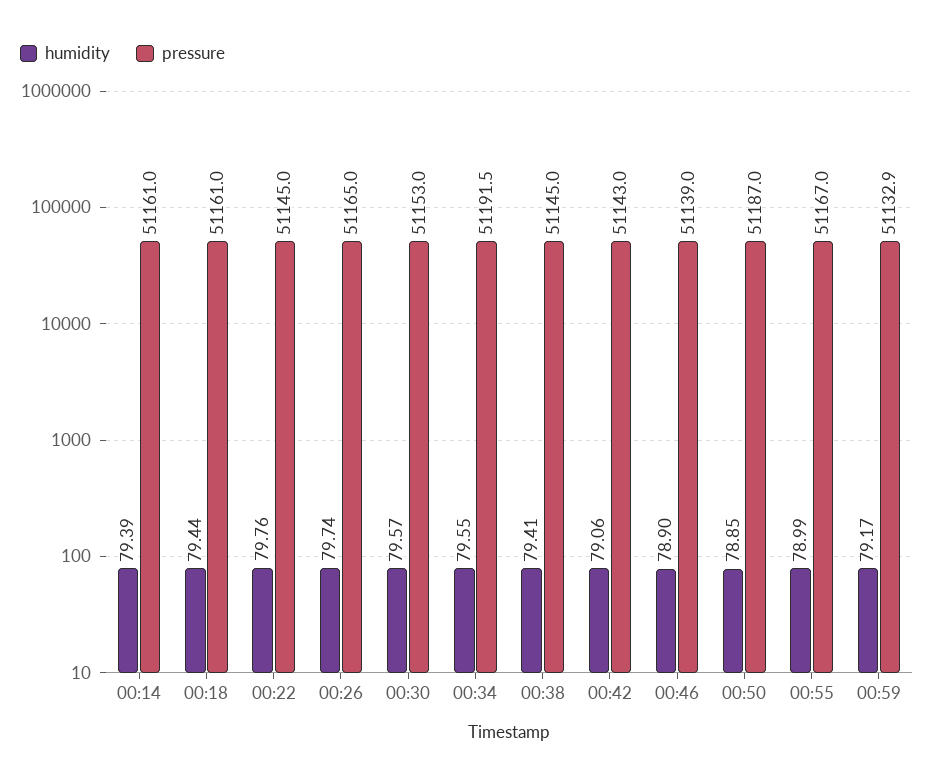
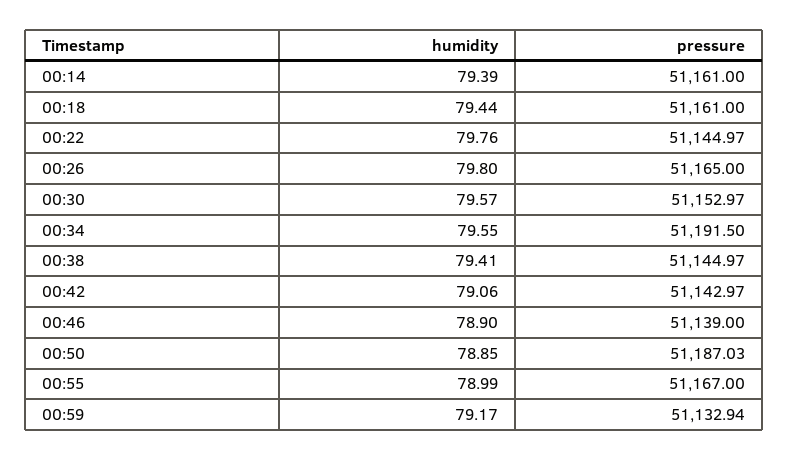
humidity, 00:26: 79.74 -> 79.8

